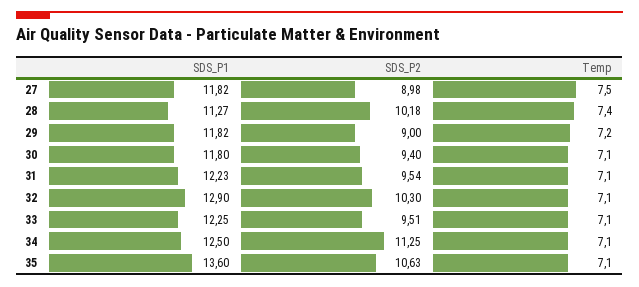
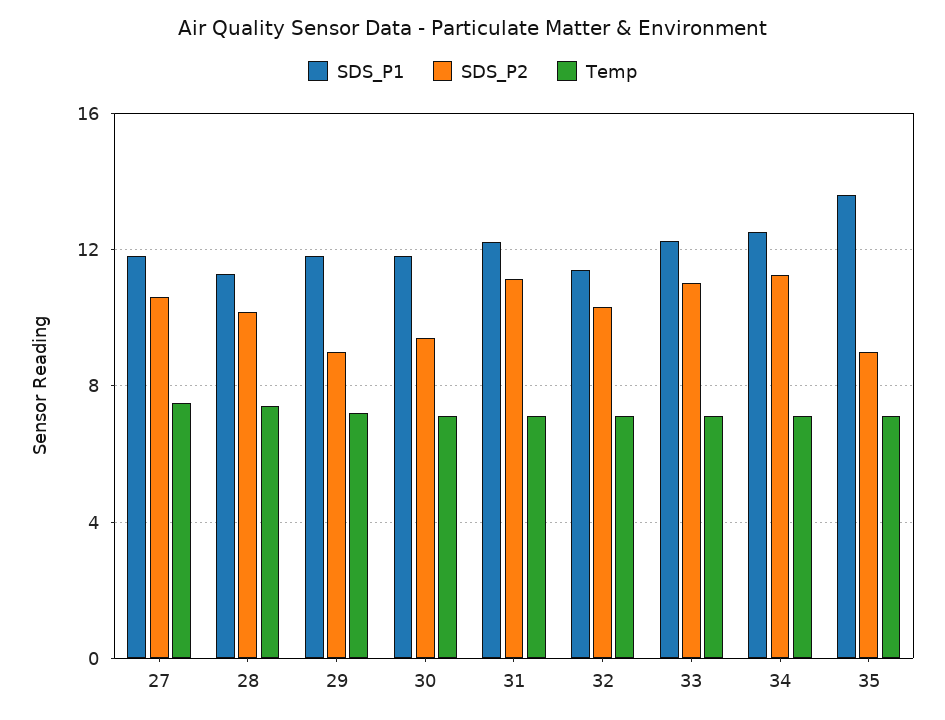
SDS_P2, 27: 8.98 -> 10.5
SDS_P2, 31: 9.54 -> 11
SDS_P1, 32: 12.9 -> 11.5
SDS_P2, 33: 9.51 -> 11
SDS_P2, 35: 10.63 -> 9

